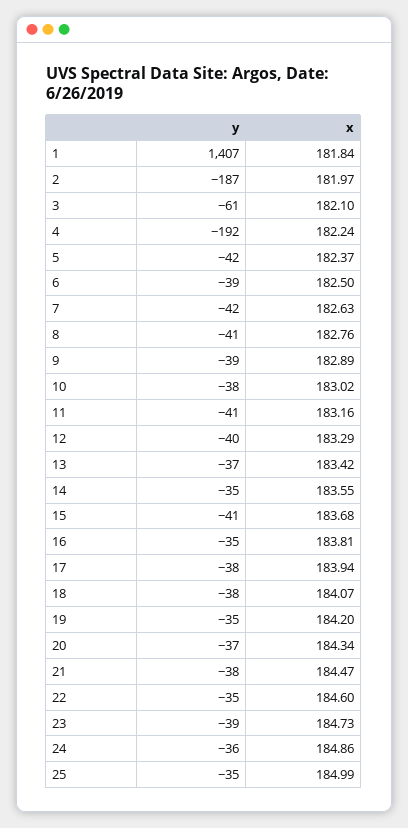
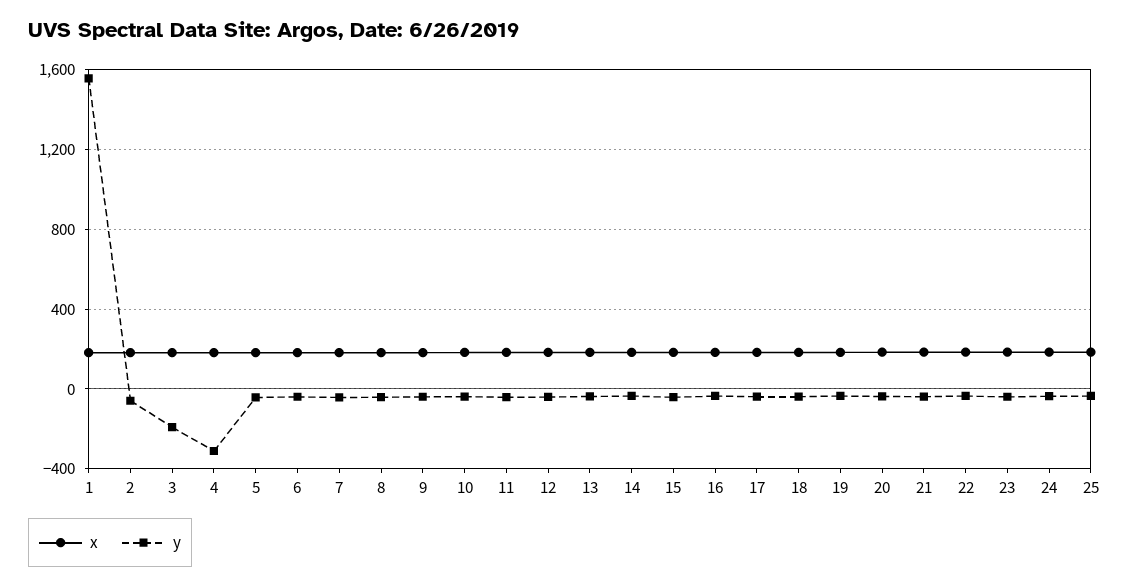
y, 1: 1407 -> 1550
y, 2: -187 -> -50
y, 3: -61 -> -200
y, 4: -192 -> -300

